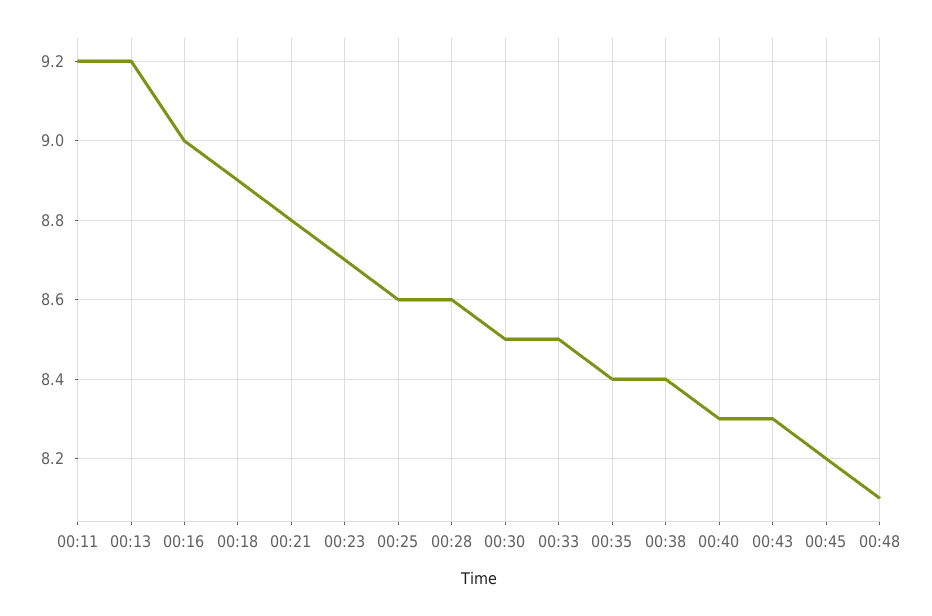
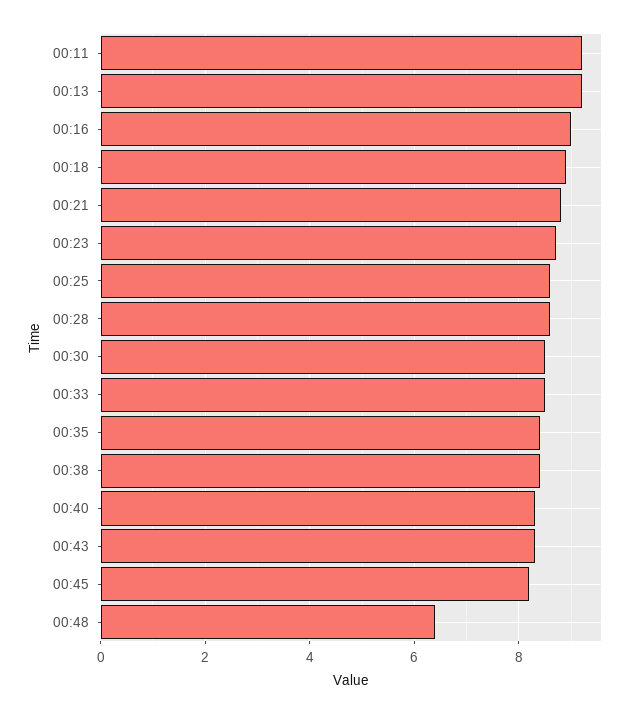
00:48: 8.1 -> 6.5

